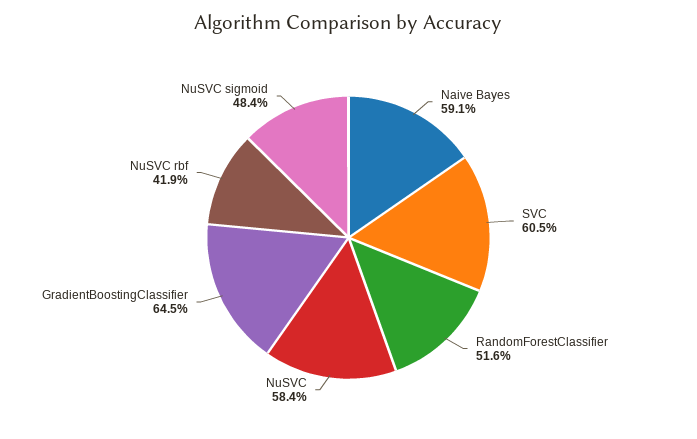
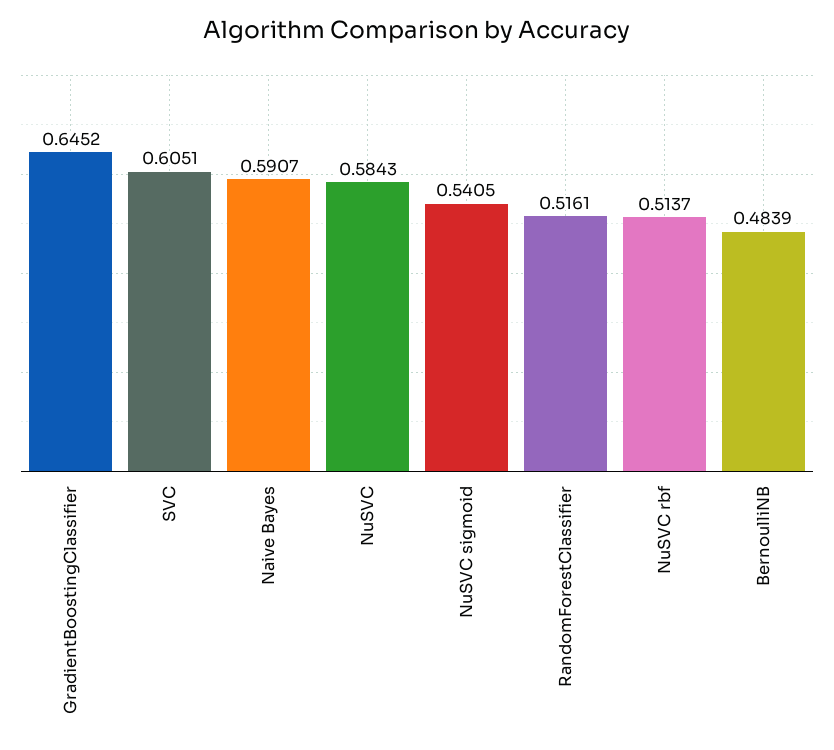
NuSVC rbf: 0.419 -> 0.5137
NuSVC sigmoid: 0.484 -> 0.5405
BernoulliNB: none -> 0.4839

